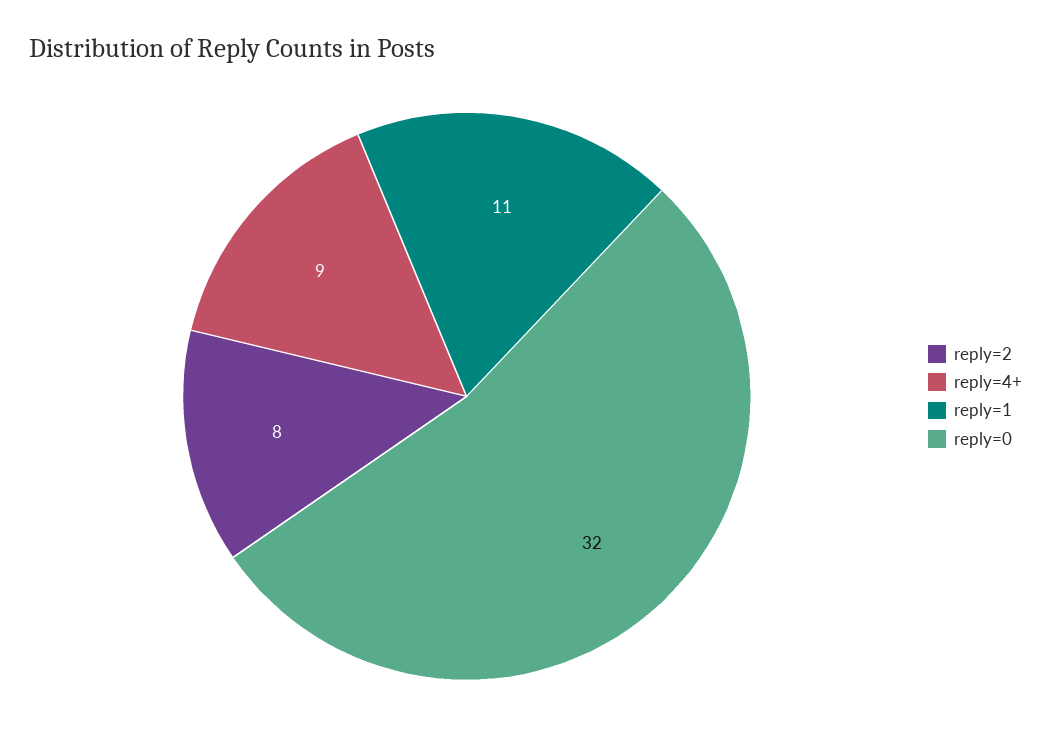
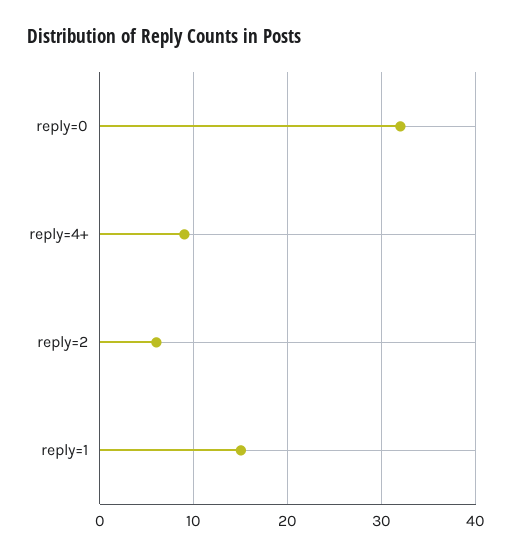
reply=2: 8 -> 6
reply=1: 11 -> 15

